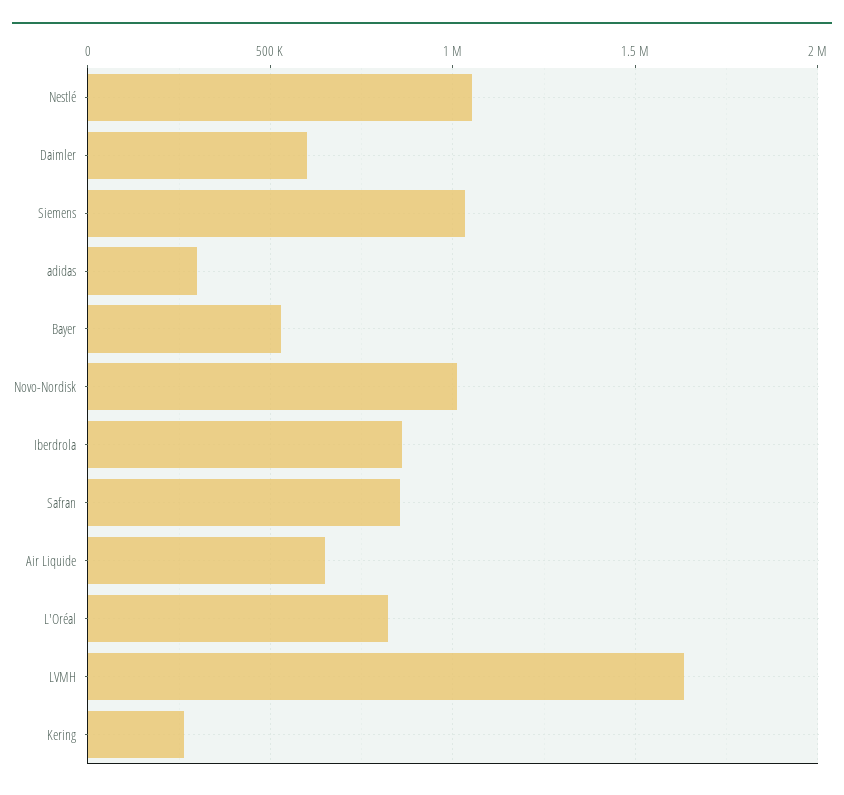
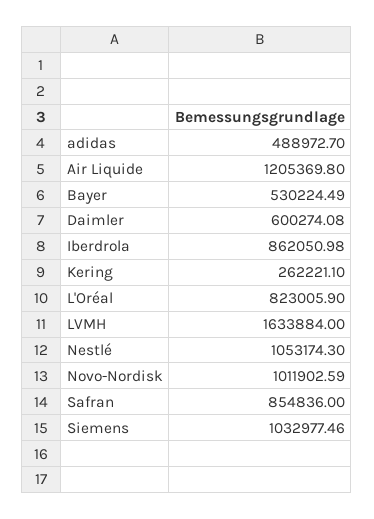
adidas: 300000 -> 488972.7
Air Liquide: 650000 -> 1205369.8

